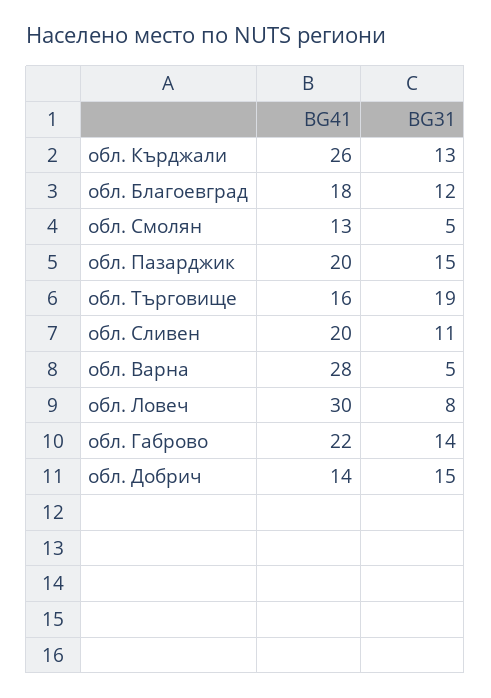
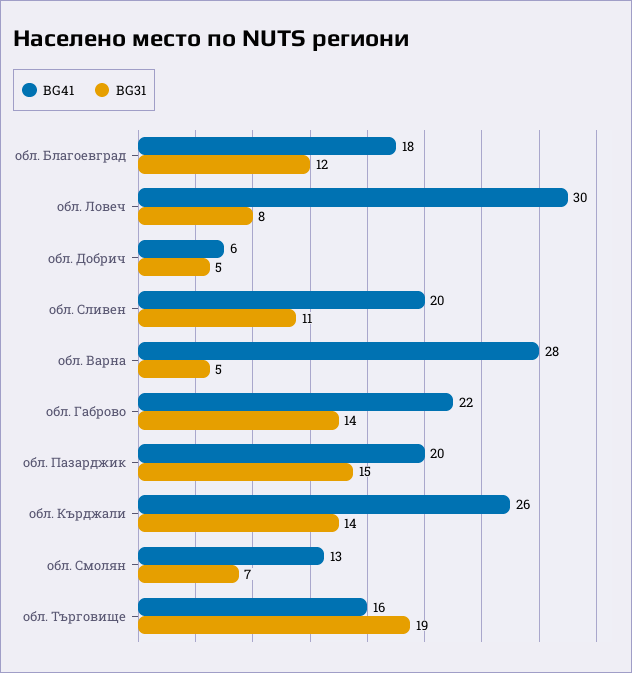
BG31, обл. Кърджали: 13 -> 14
BG31, обл. Смолян: 5 -> 7
BG41, обл. Добрич: 14 -> 6
BG31, обл. Добрич: 15 -> 5

